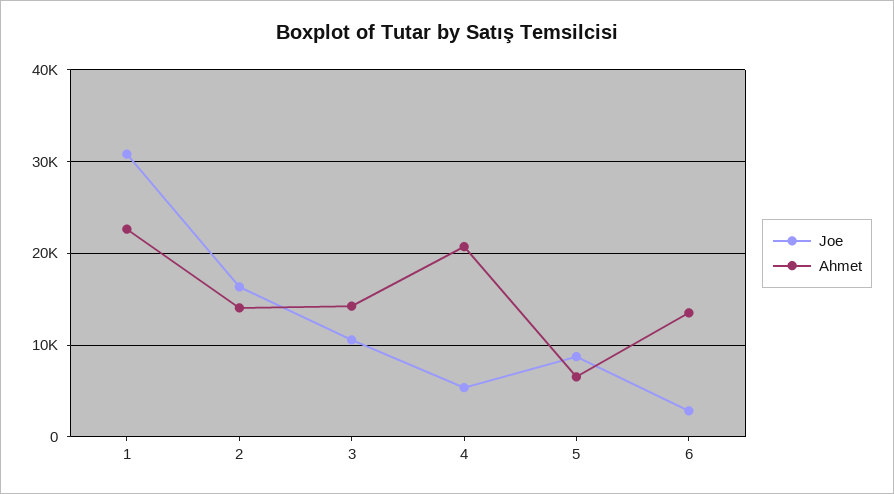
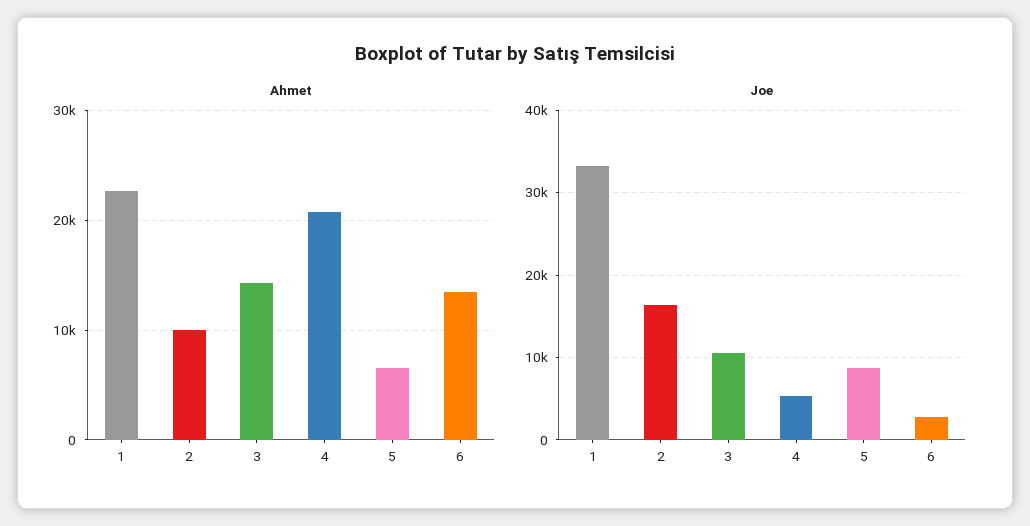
Joe, 1: 31000 -> 33000
Ahmet, 2: 14000 -> 10000

